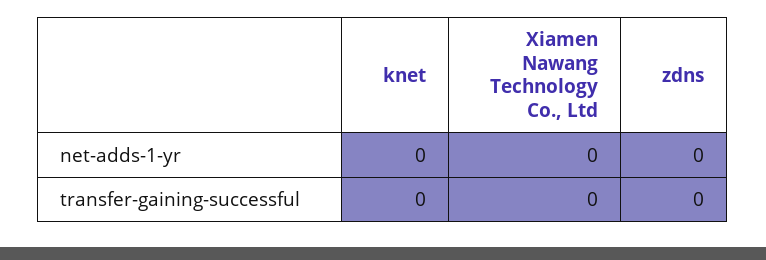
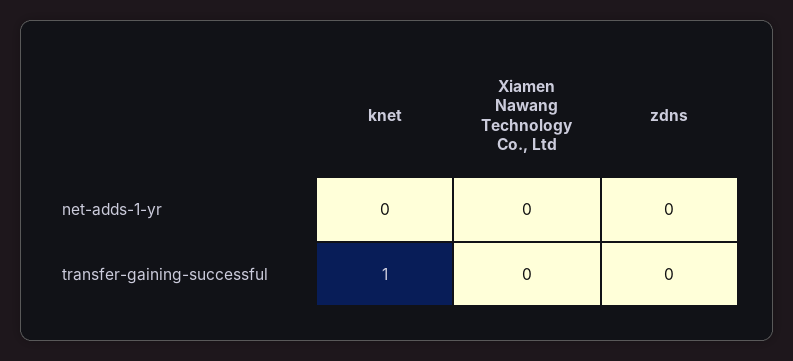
knet, transfer-gaining-successful: 0 -> 1

